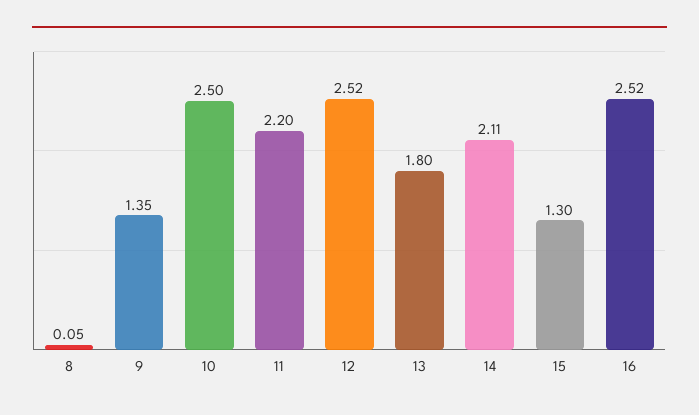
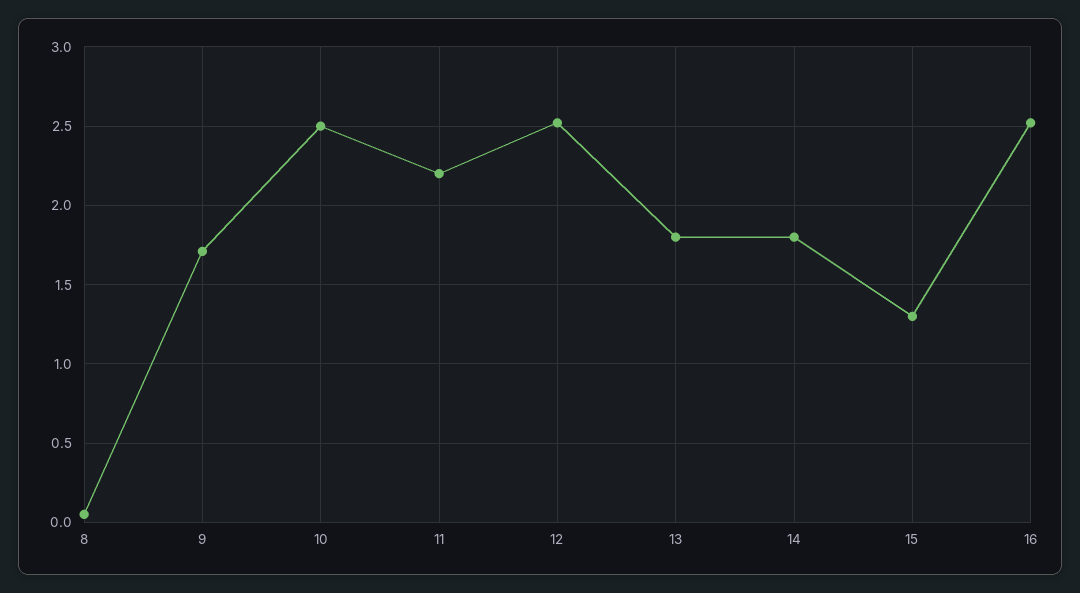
9: 1.35 -> 1.7
14: 2.11 -> 1.8

